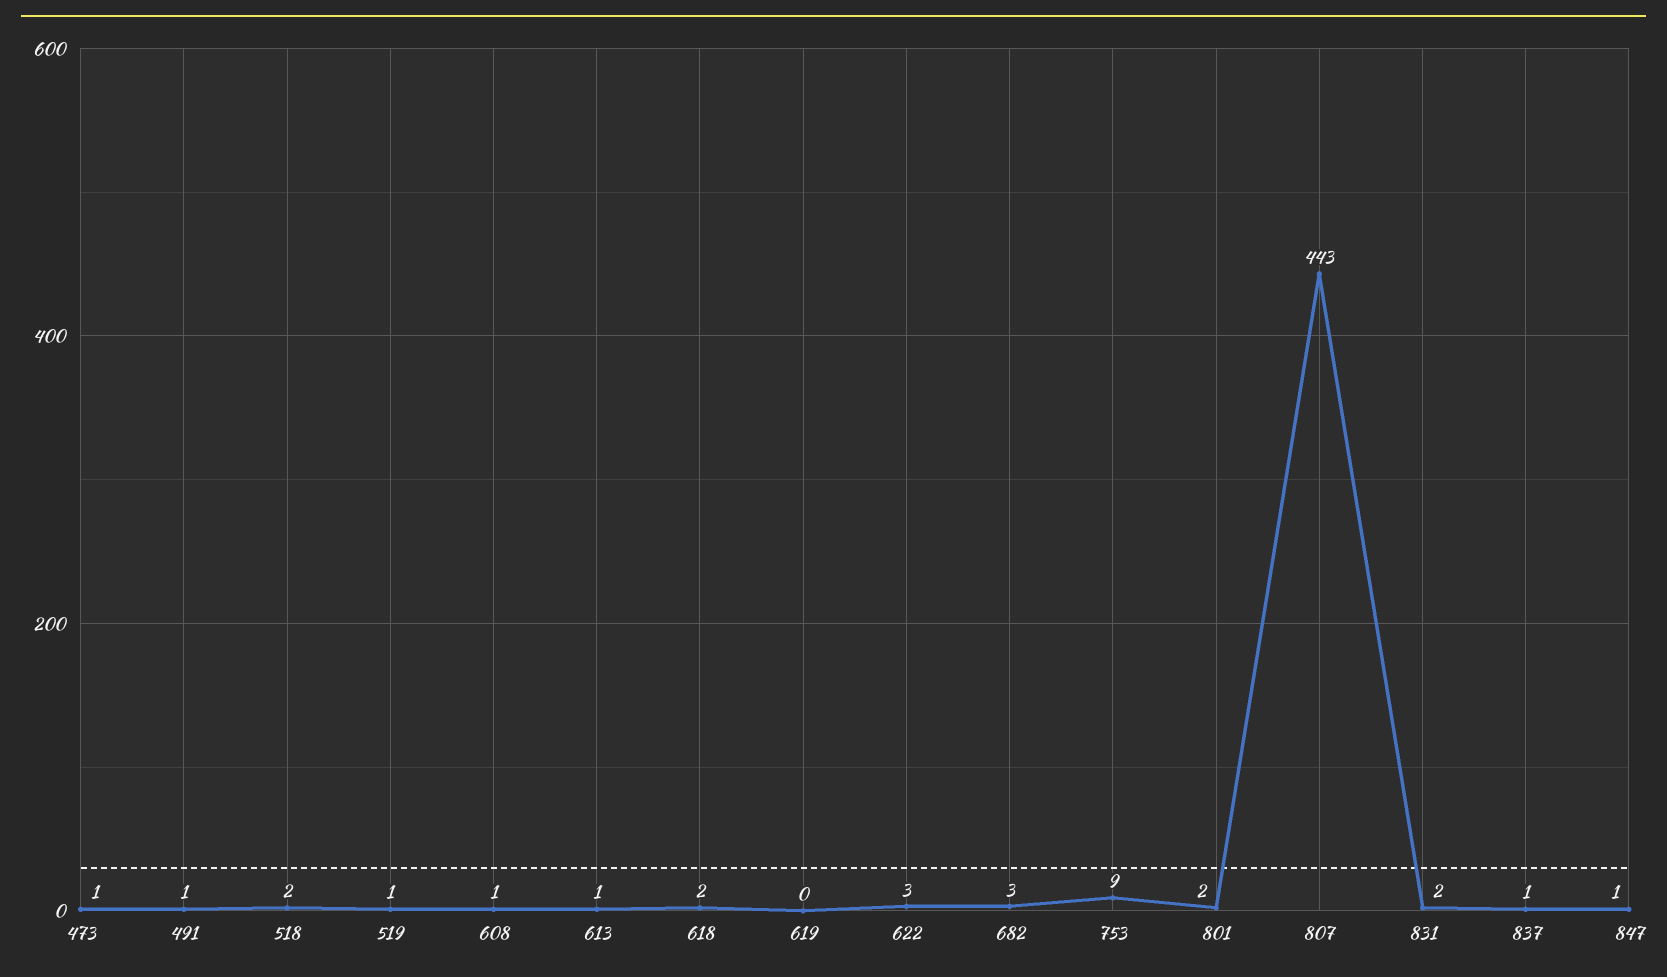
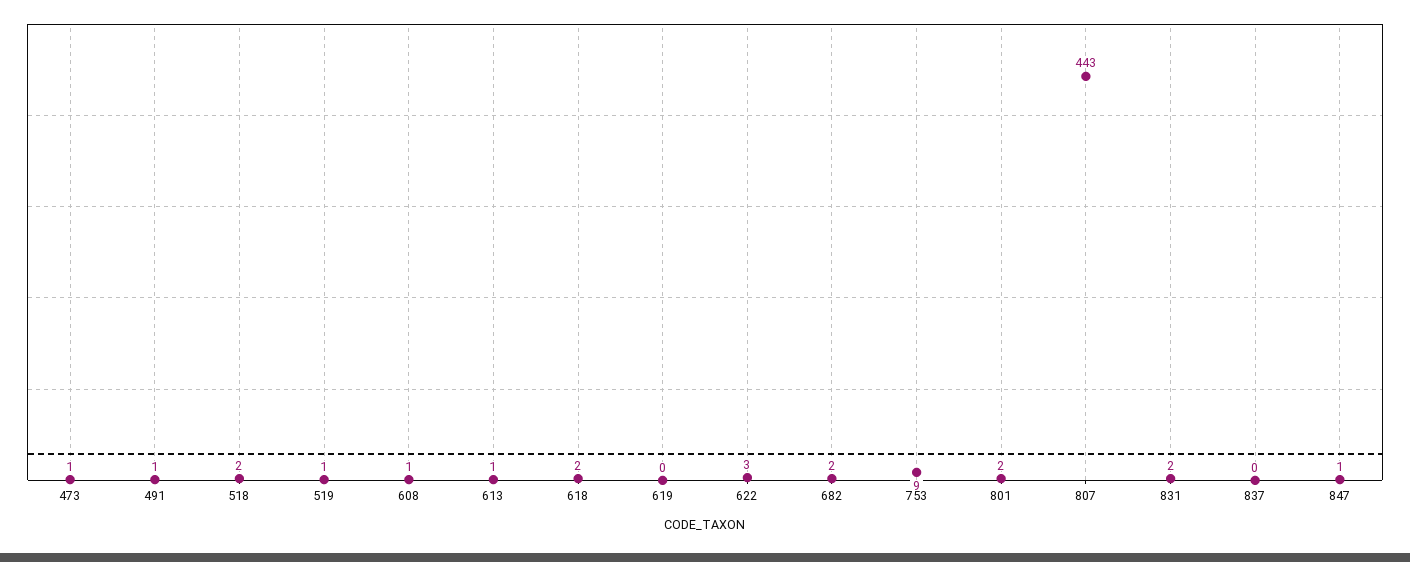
682: 3 -> 2
837: 1 -> 0

